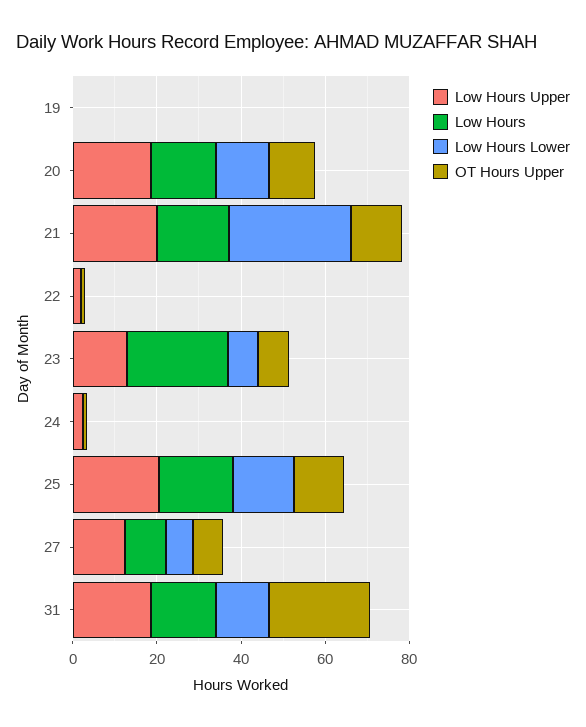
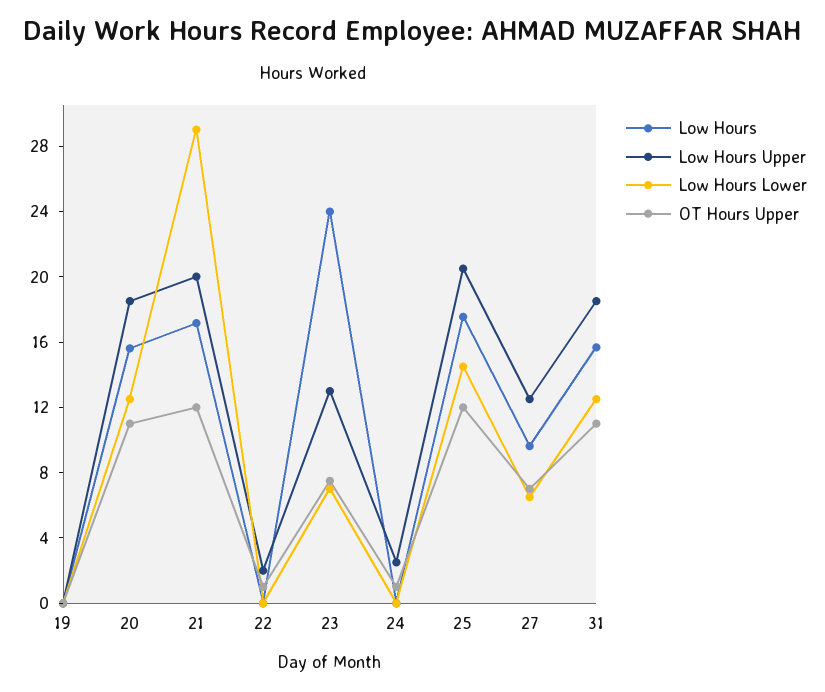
OT Hours Upper, 31: 25 -> 11

